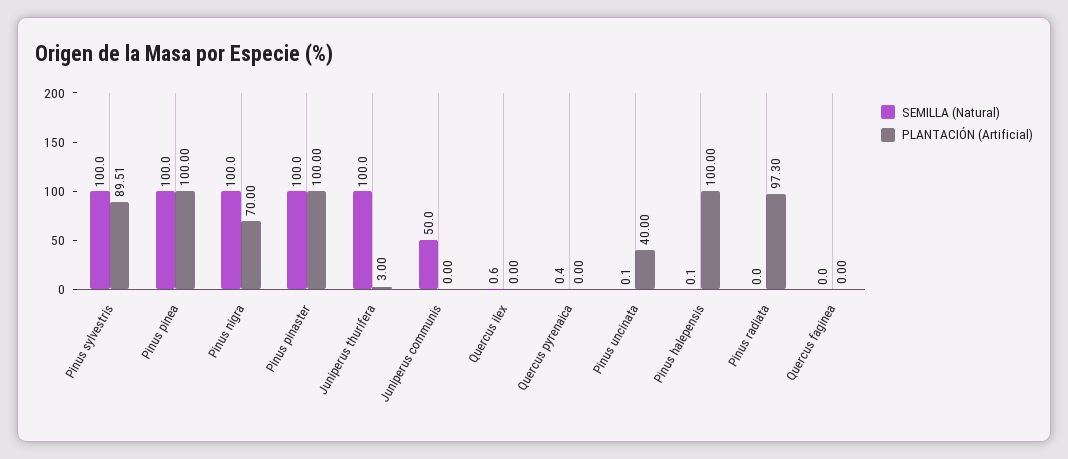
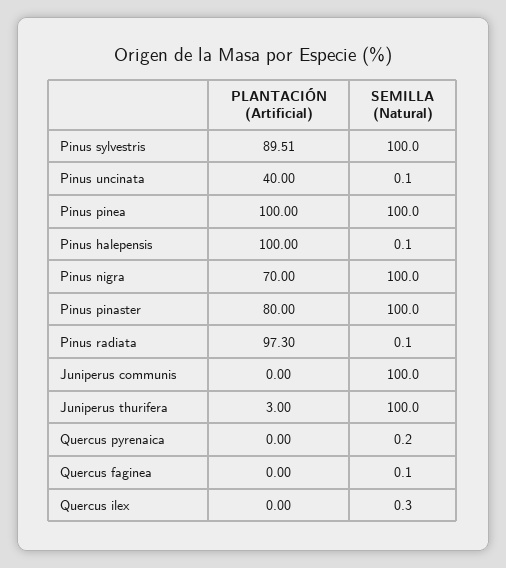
PLANTACIÓN (Artificial), Pinus pinaster: 100 -> 80
SEMILLA (Natural), Juniperus communis: 50 -> 100
SEMILLA (Natural), Quercus ilex: 0.6 -> 0.3
SEMILLA (Natural), Quercus pyrenaica: 0.4 -> 0.2
SEMILLA (Natural), Pinus radiata: 0 -> 0.1
SEMILLA (Natural), Quercus faginea: 0 -> 0.1

